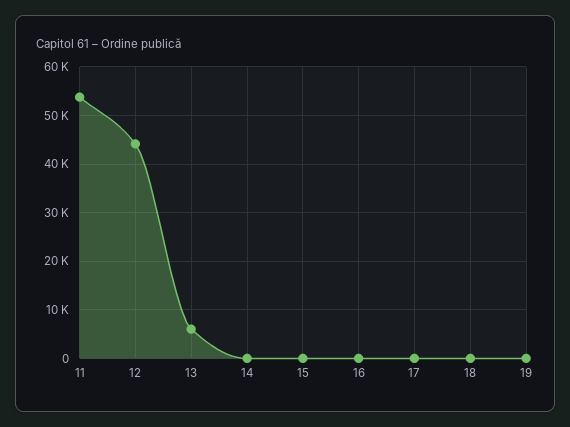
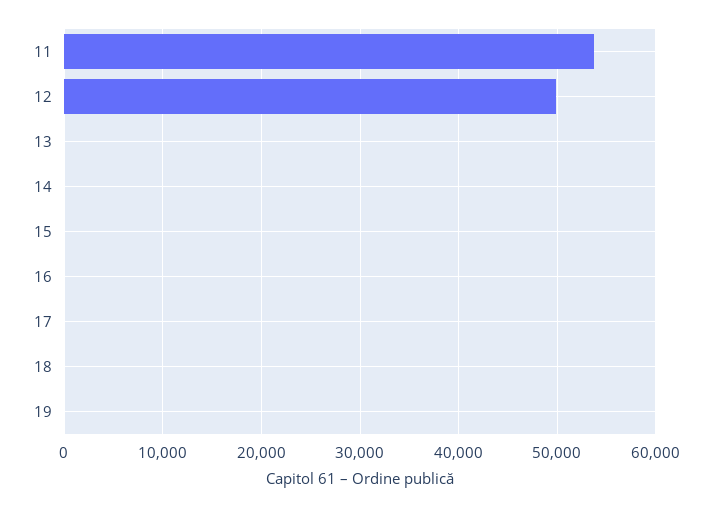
12: 44000 -> 50000
13: 6000 -> 0

